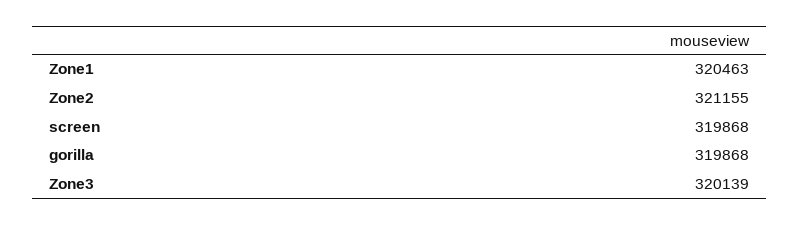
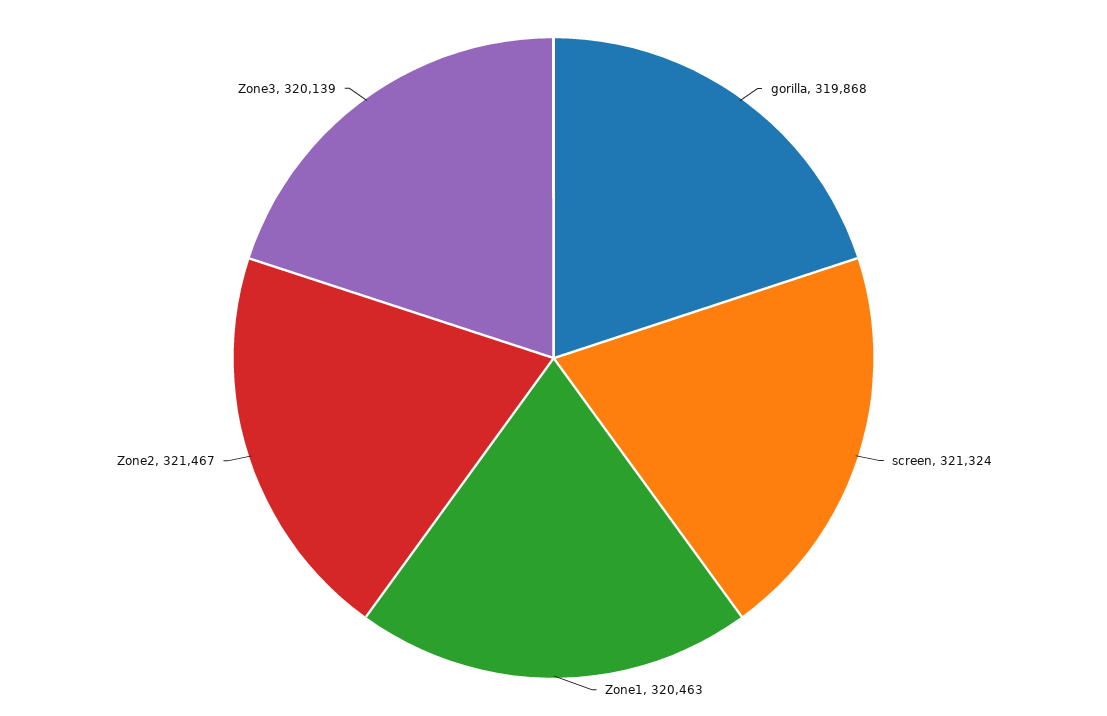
Zone2: 321155 -> 321467
screen: 319868 -> 321324

